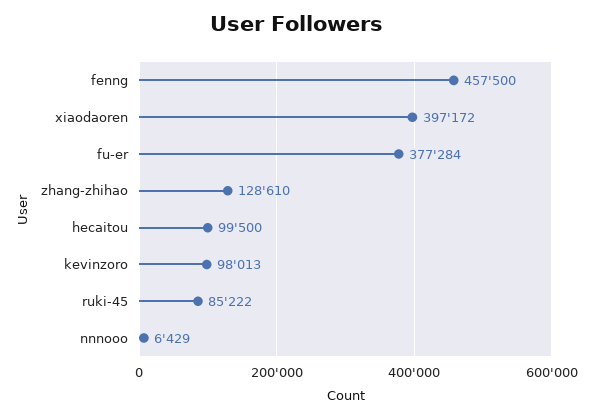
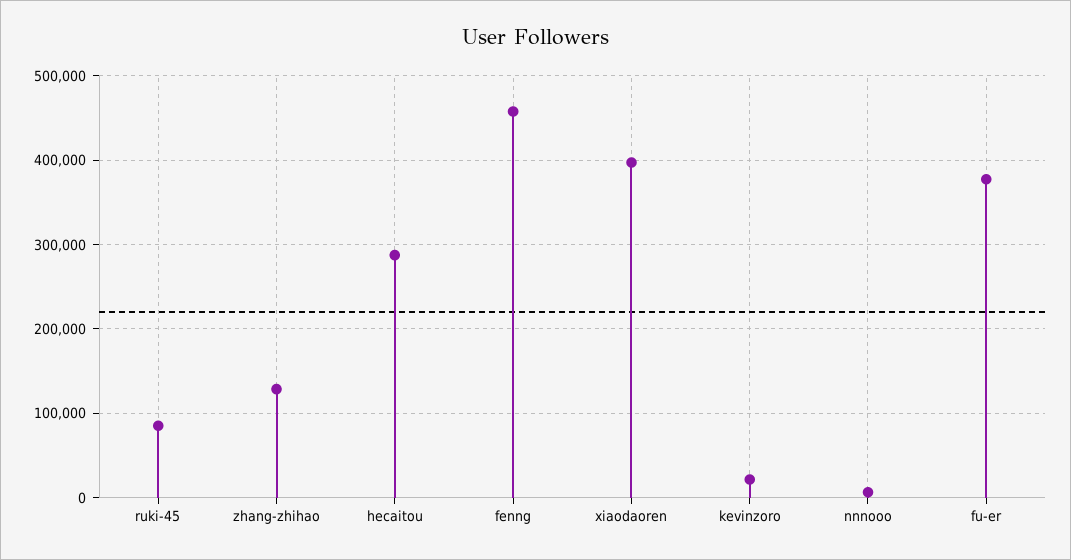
hecaitou: 99500 -> 290000
kevinzoro: 98013 -> 20000

